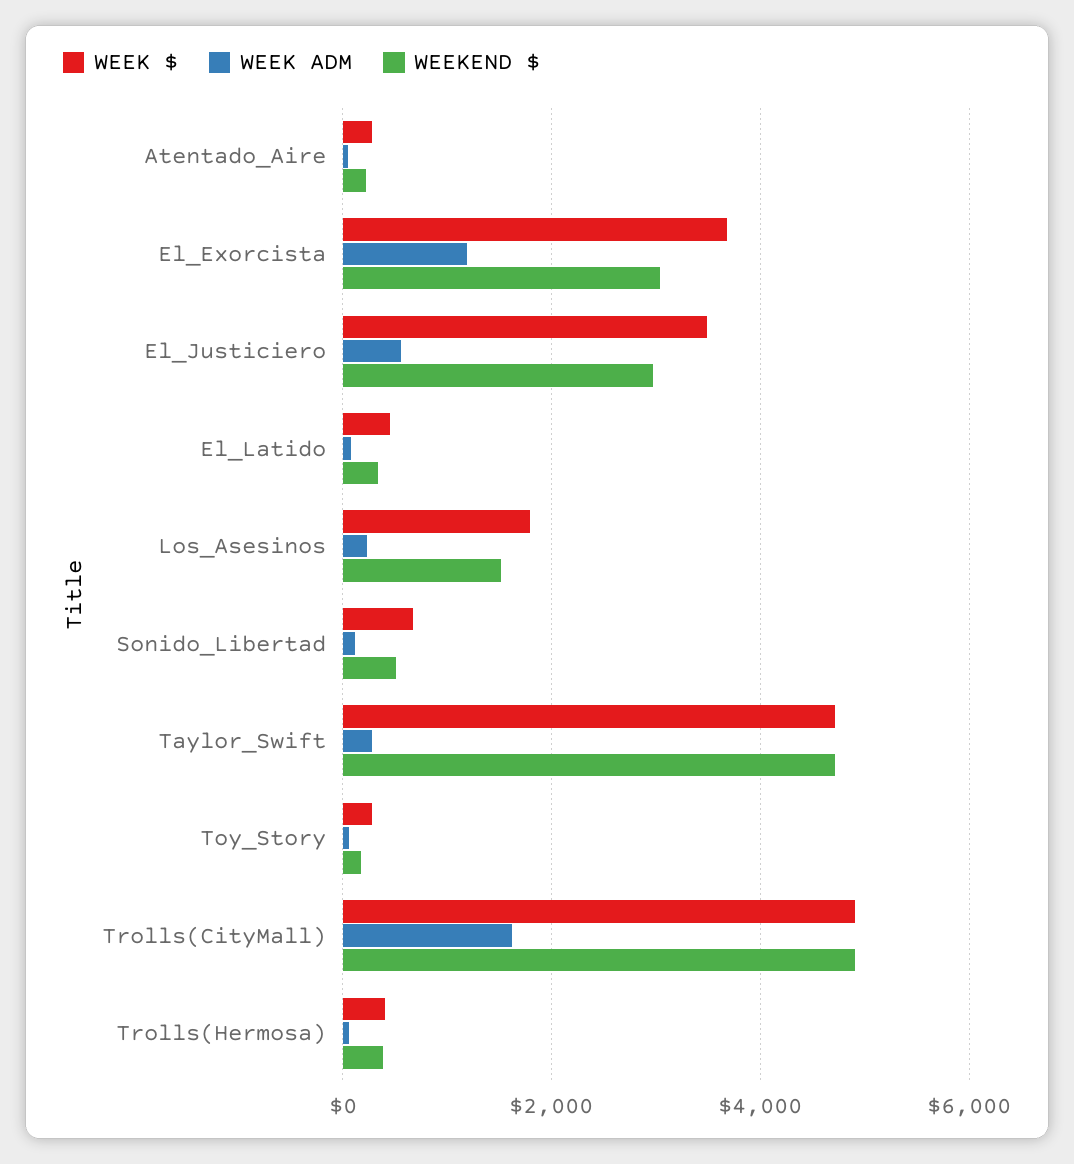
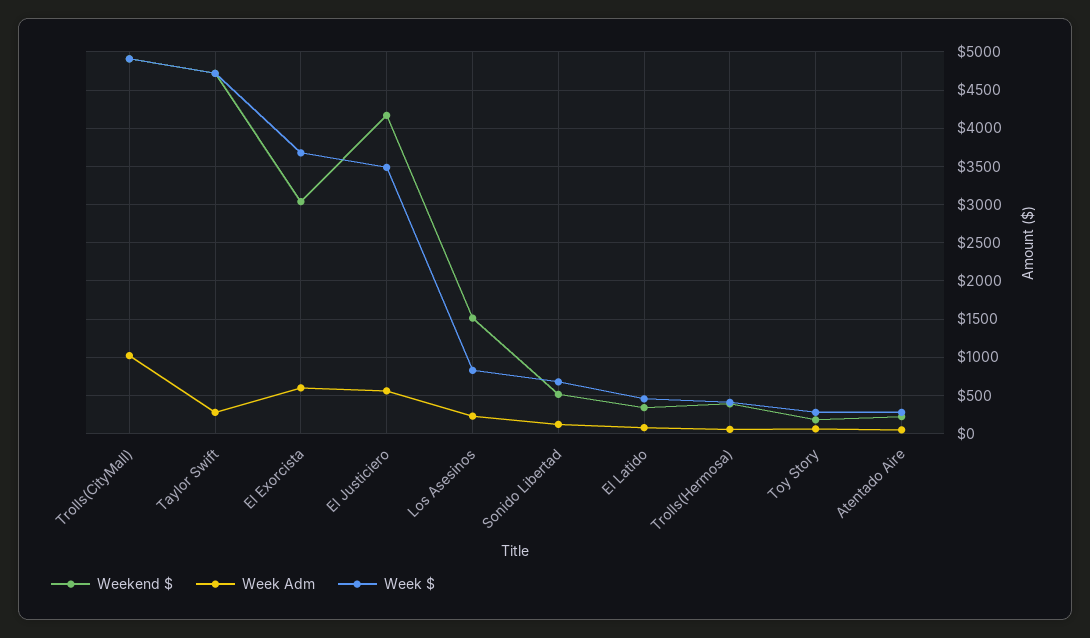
WEEK ADM, El_Exorcista: 1200 -> 600
WEEKEND $, El_Justiciero: 3000 -> 4200
WEEK $, Los_Asesinos: 1800 -> 800
WEEK ADM, Trolls(CityMall): 1600 -> 1000

